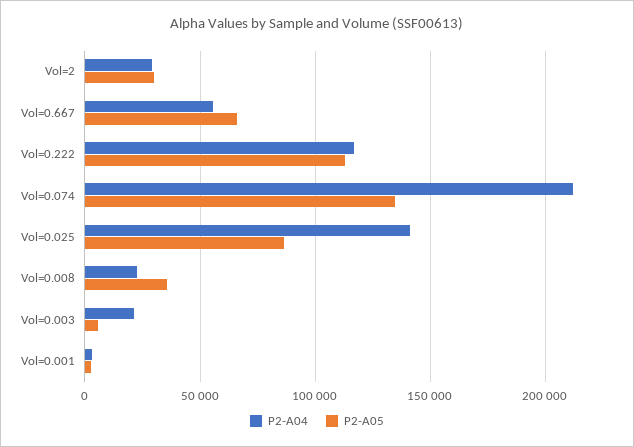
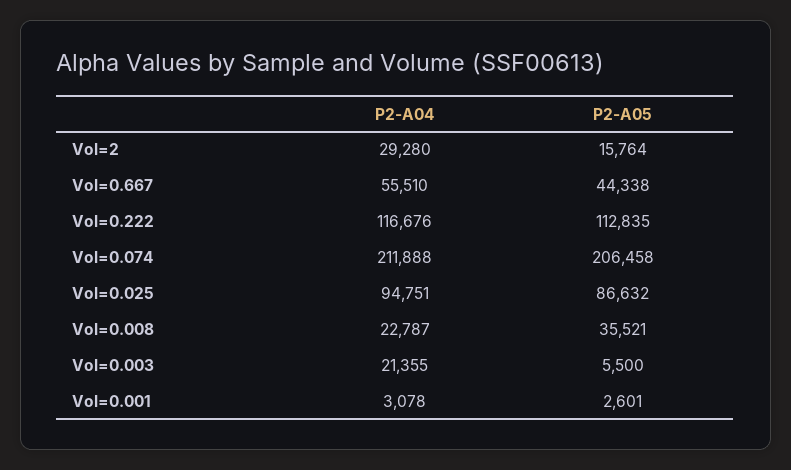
P2-A05, Vol=2: 30000 -> 15764
P2-A05, Vol=0.667: 65000 -> 44338
P2-A05, Vol=0.074: 135000 -> 206458
P2-A04, Vol=0.025: 140000 -> 94751

